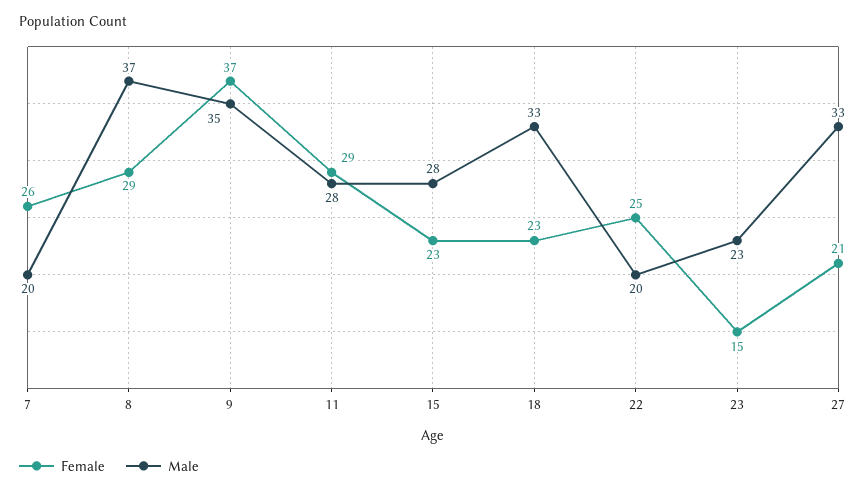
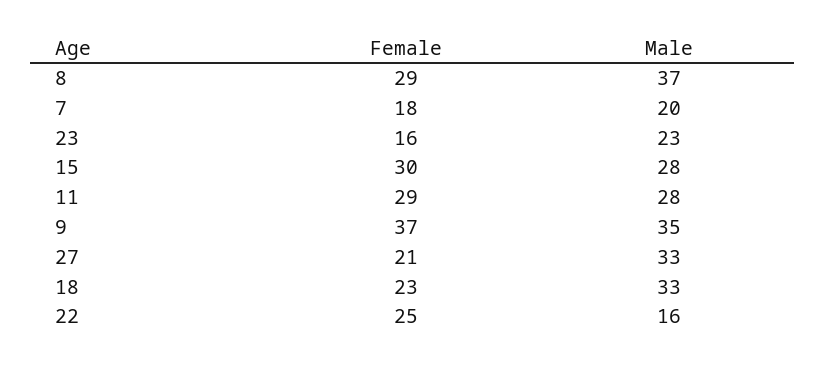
Female, 7: 26 -> 18
Female, 15: 23 -> 30
Male, 22: 20 -> 16
Female, 23: 15 -> 16

